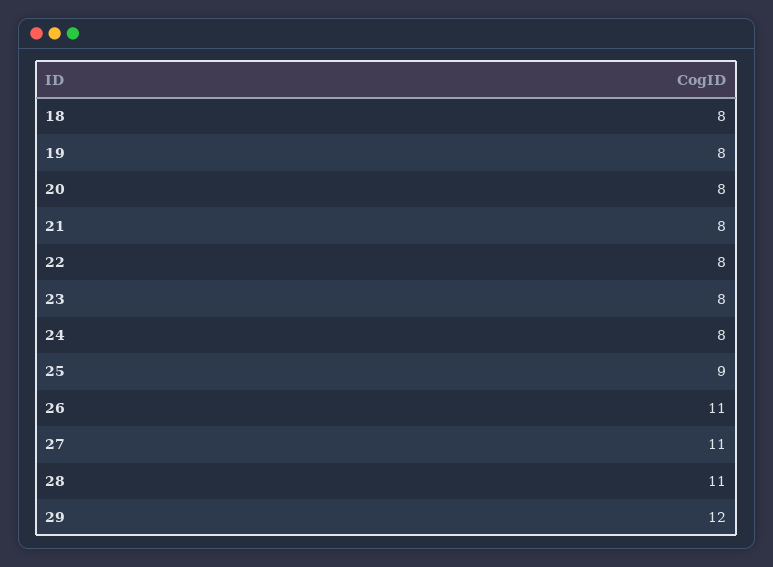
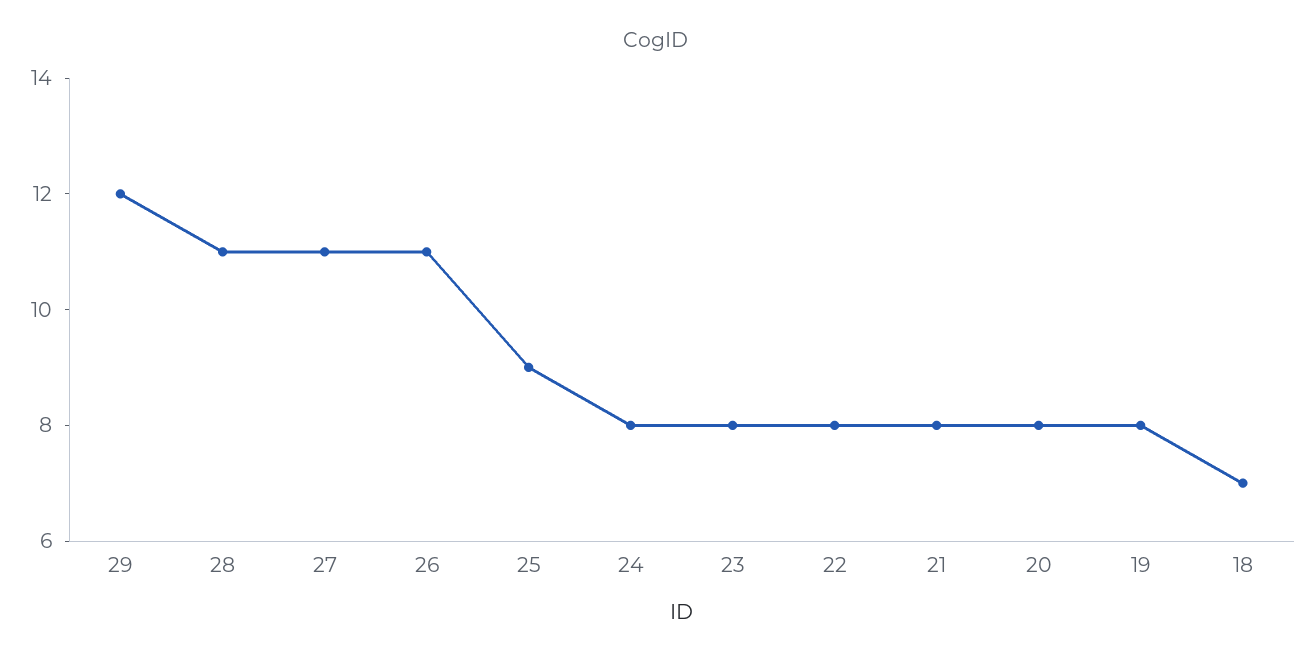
18: 8 -> 7

